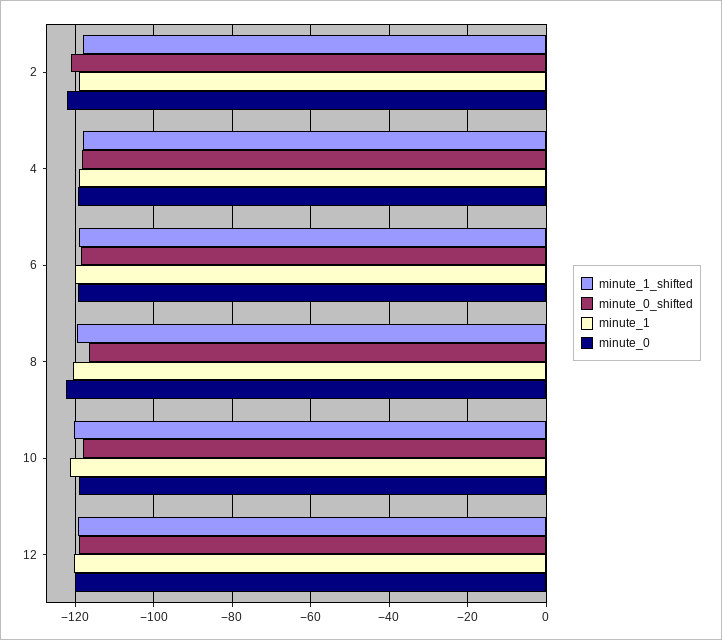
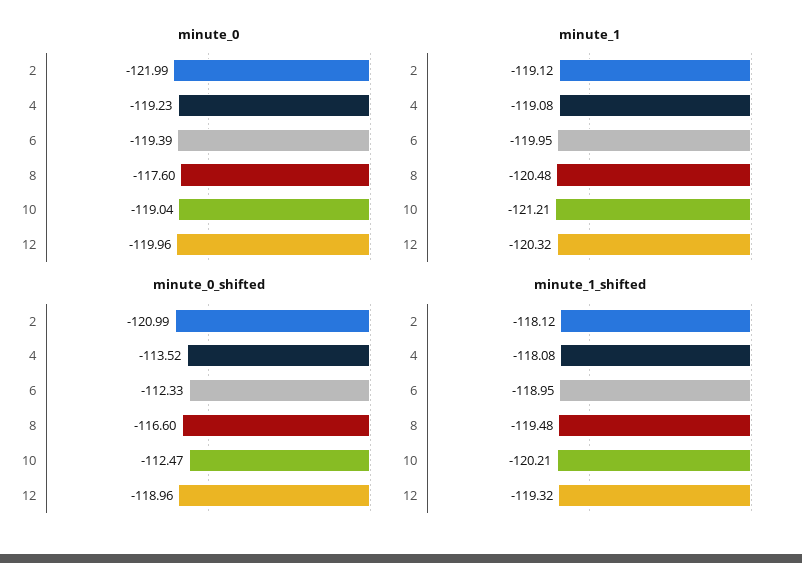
minute_0_shifted, 4: -118 -> -113.52
minute_0_shifted, 6: -118 -> -112.33
minute_0, 8: -122 -> -117.6
minute_0_shifted, 10: -118 -> -112.47

